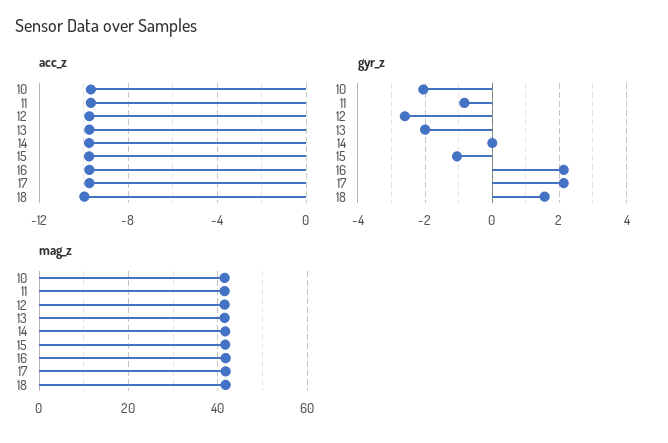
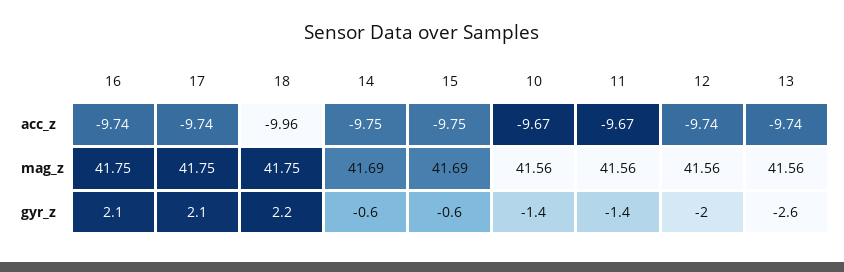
gyr_z, 10: -2 -> -1.4
gyr_z, 11: -0.8 -> -1.4
gyr_z, 12: -2.6 -> -2
gyr_z, 13: -2 -> -2.6
gyr_z, 14: 0 -> -0.6
gyr_z, 15: -1 -> -0.6
gyr_z, 18: 1.6 -> 2.2

